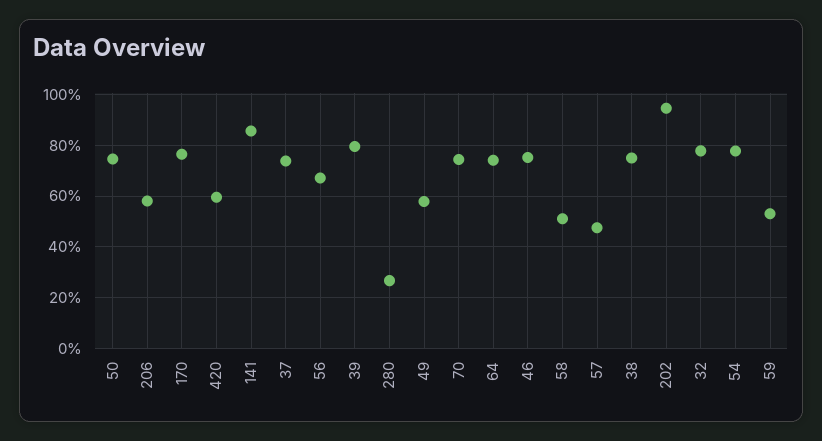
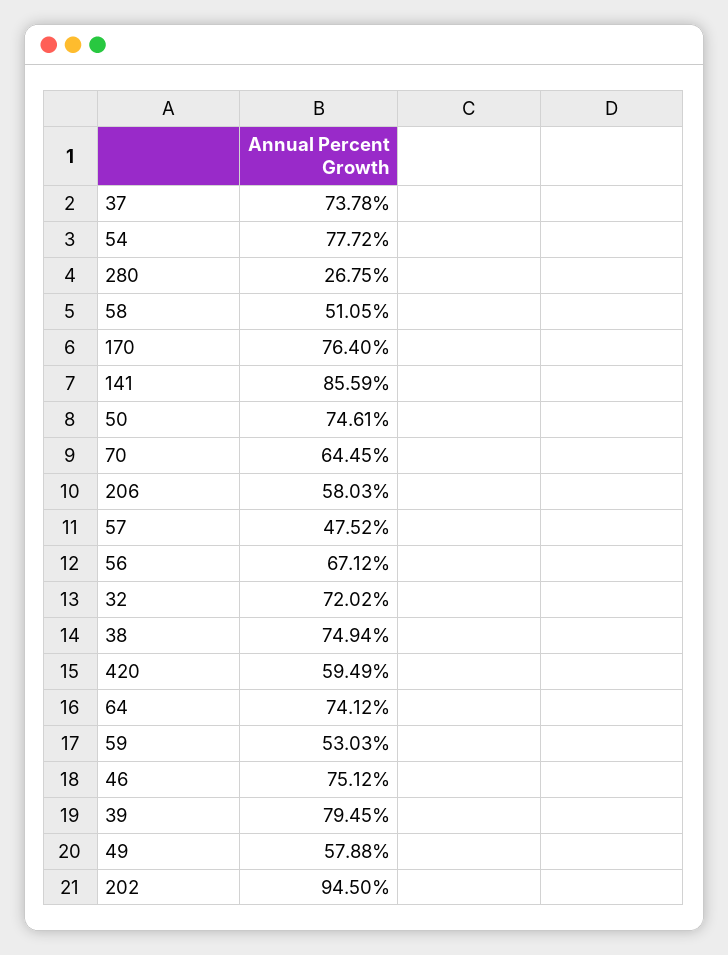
70: 75 -> 64.45
32: 77.5 -> 72.02

